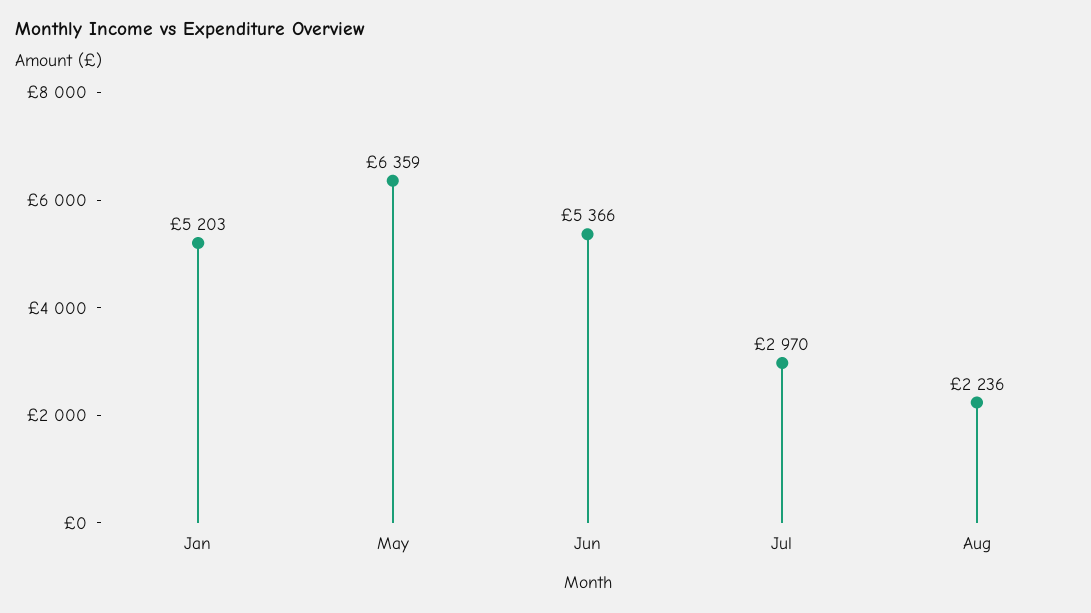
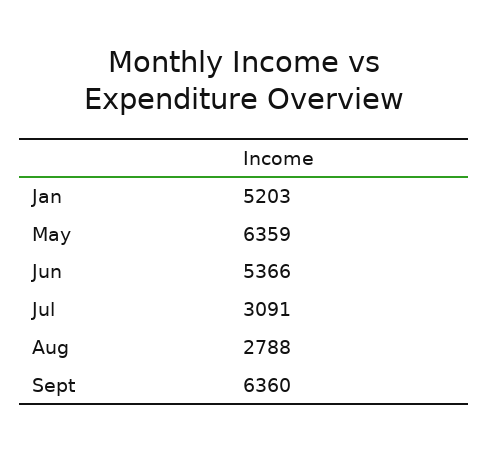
Jul: 2970 -> 3091
Aug: 2236 -> 2788
Sept: none -> 6360

